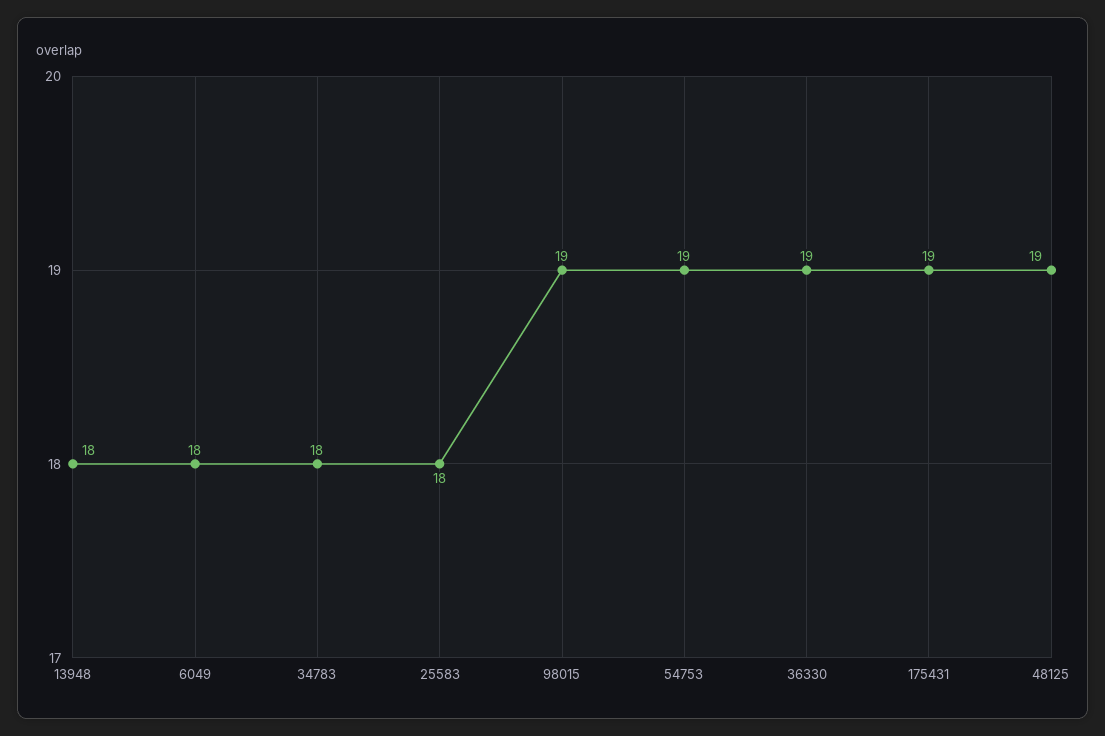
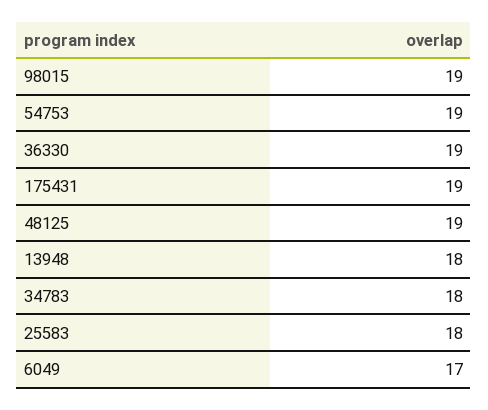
6049: 18 -> 17

